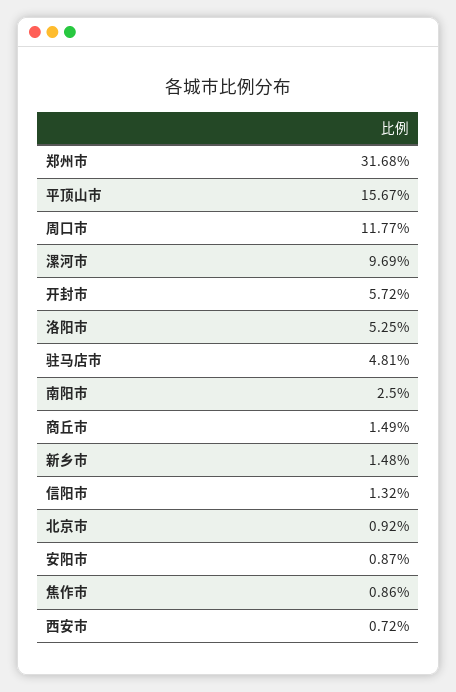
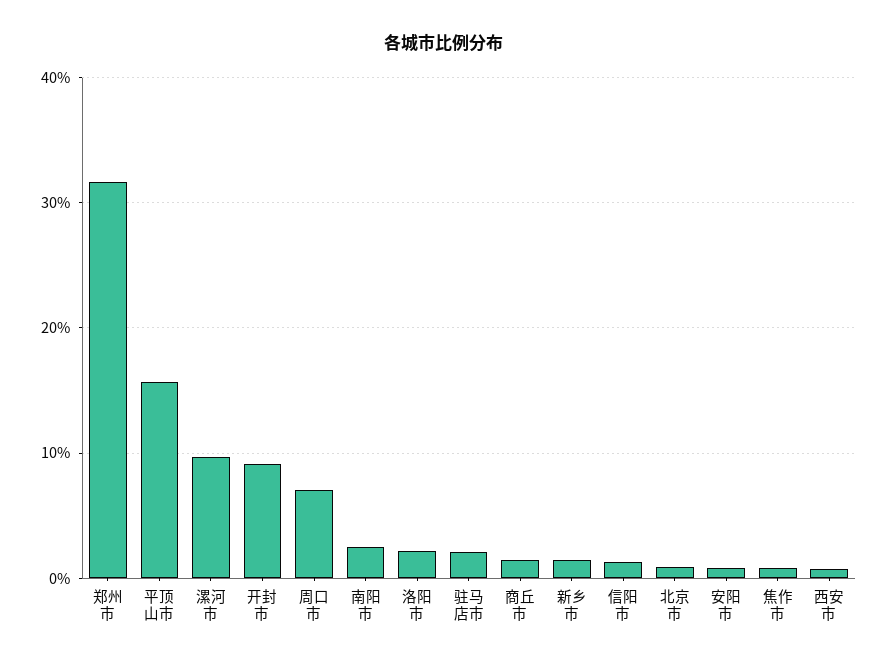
周口市: 11.77 -> 7
开封市: 5.72 -> 9
洛阳市: 5.25 -> 2
驻马店市: 4.81 -> 2

